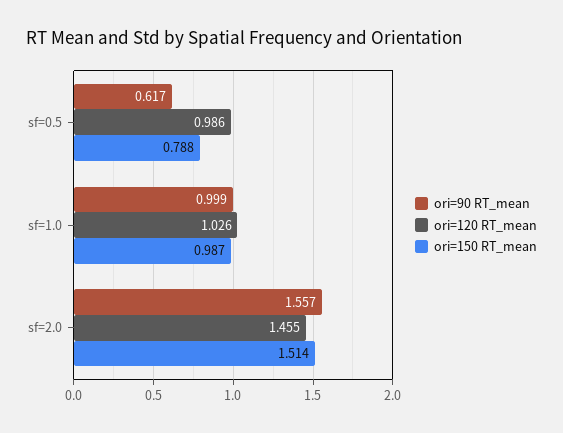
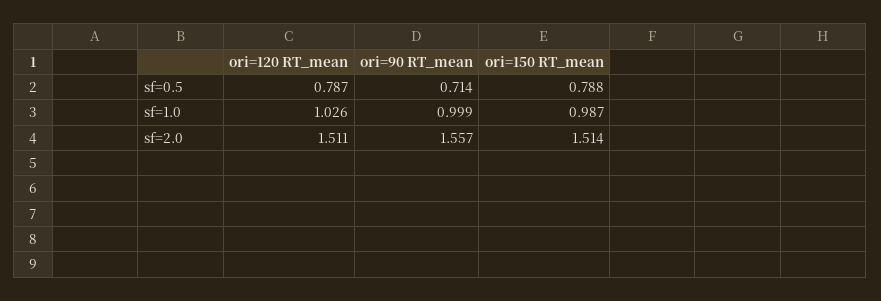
ori=90 RT_mean, sf=0.5: 0.617 -> 0.714
ori=120 RT_mean, sf=0.5: 0.986 -> 0.787
ori=120 RT_mean, sf=2.0: 1.455 -> 1.511

